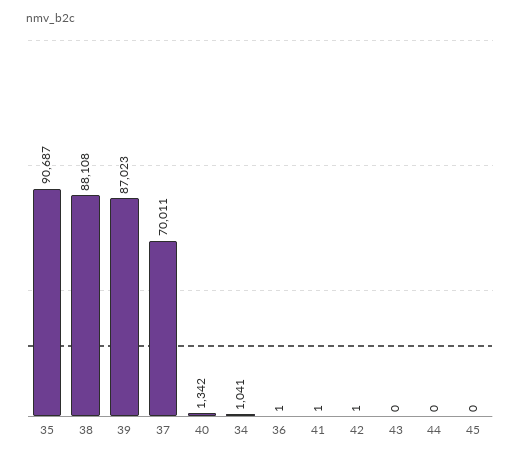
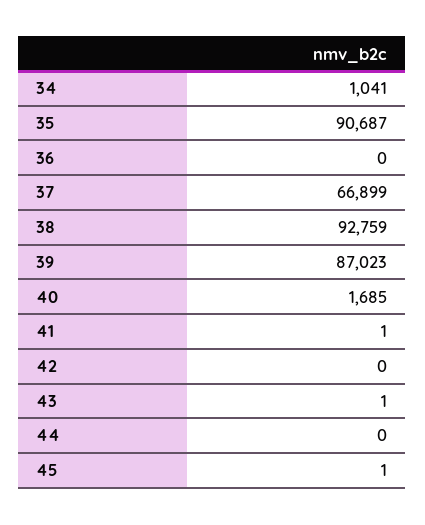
38: 88108 -> 92759
37: 70011 -> 66899
40: 1342 -> 1685
36: 1 -> 0
42: 1 -> 0
43: 0 -> 1
45: 0 -> 1

